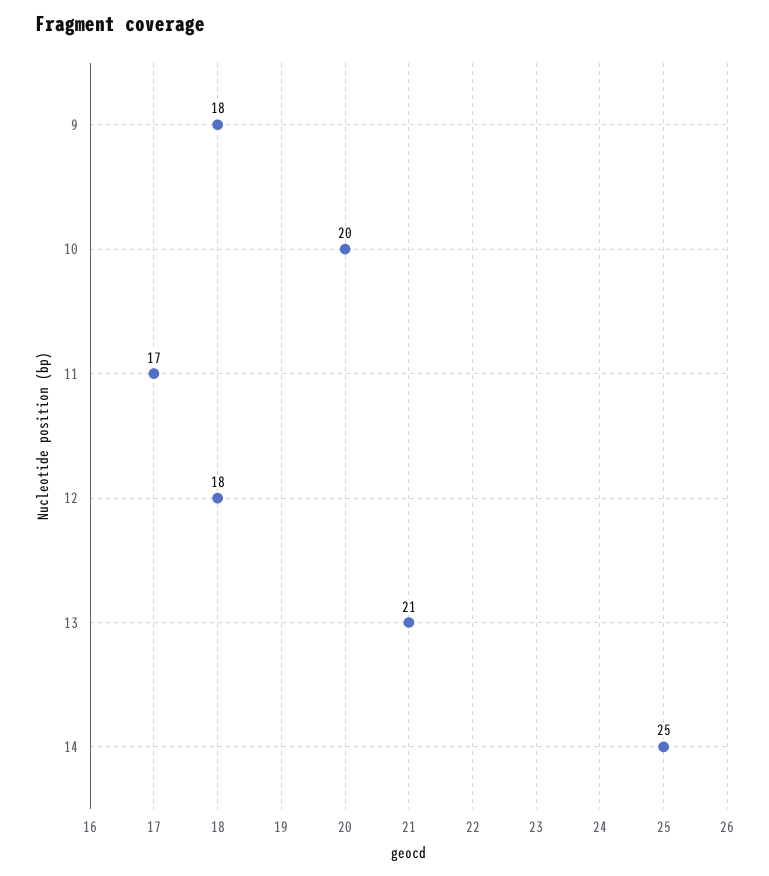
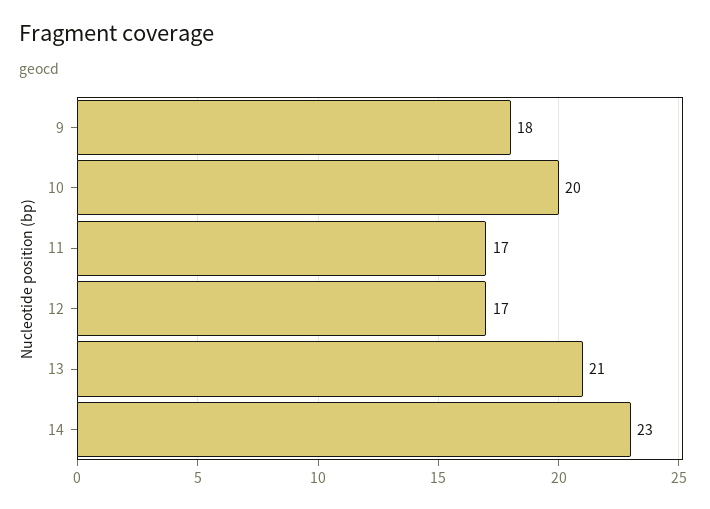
12: 18 -> 17
14: 25 -> 23

